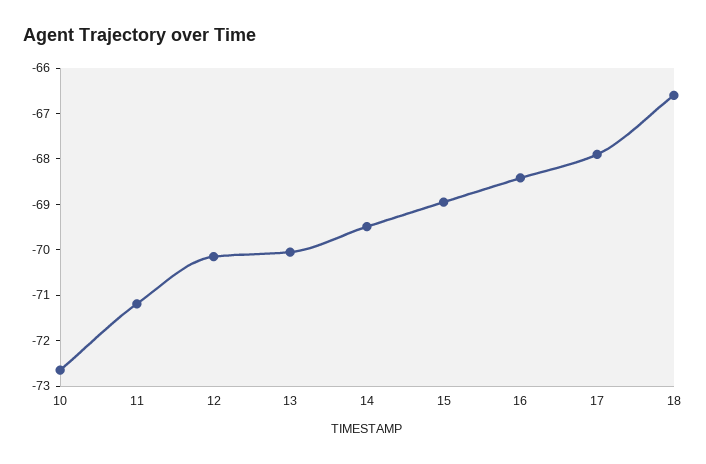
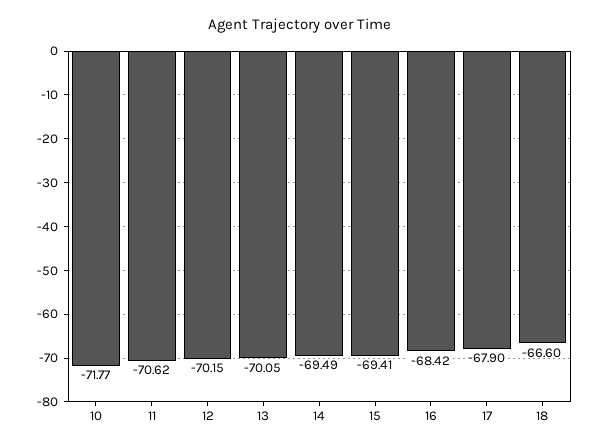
10: -72.6 -> -71.77
11: -71.2 -> -70.62
15: -69 -> -69.41

